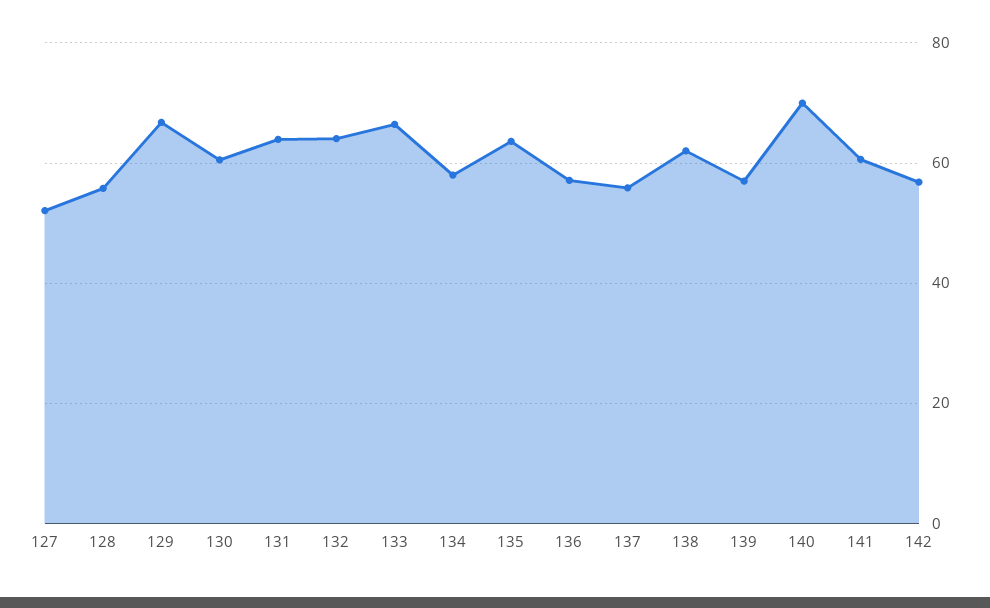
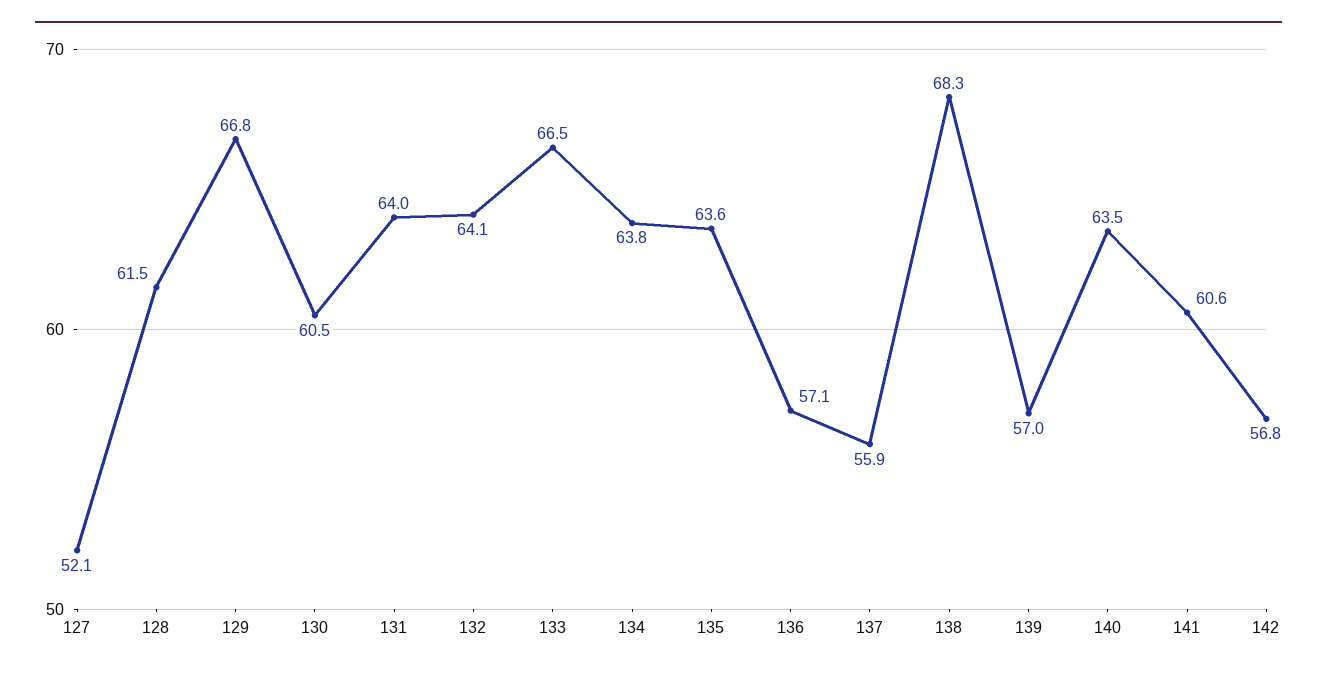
128: 56 -> 61.5
134: 58 -> 63.8
138: 62 -> 68.3
140: 70 -> 63.5

